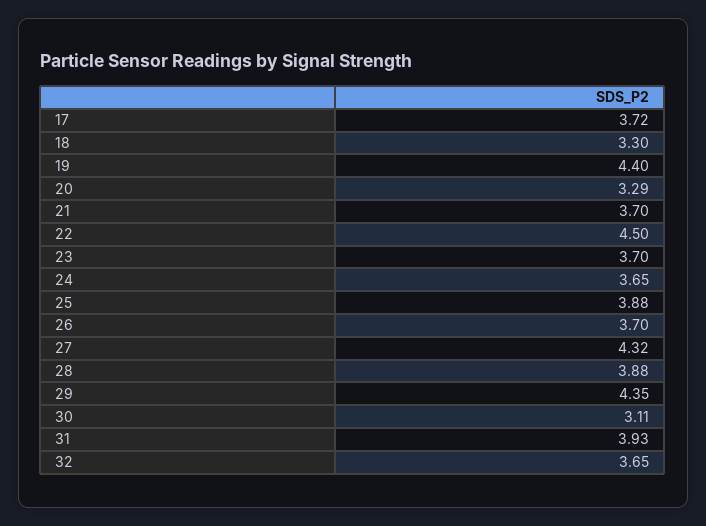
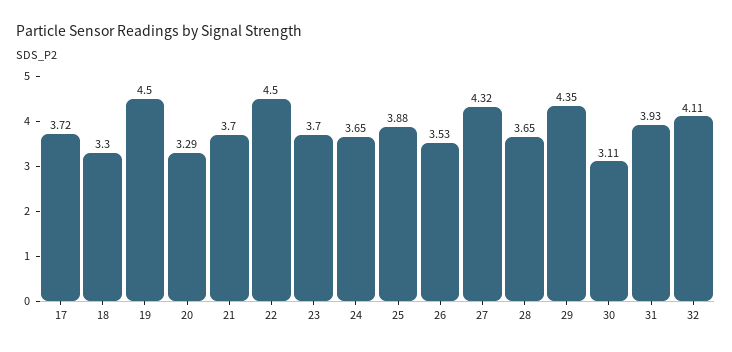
19: 4.4 -> 4.5
26: 3.7 -> 3.53
28: 3.88 -> 3.65
32: 3.65 -> 4.11

